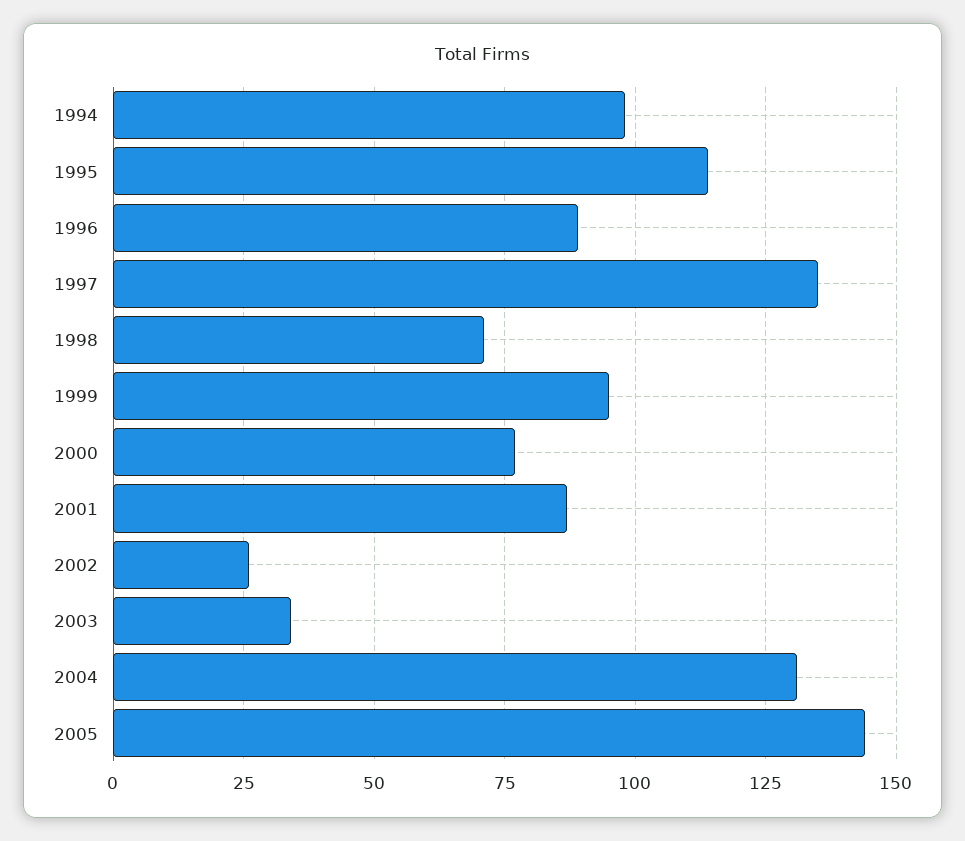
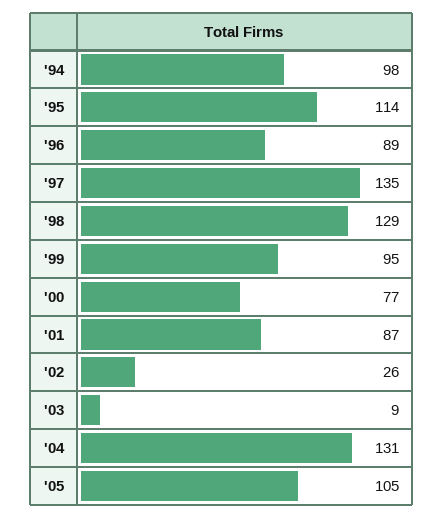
1998: 70 -> 129
2003: 35 -> 9
2005: 145 -> 105

